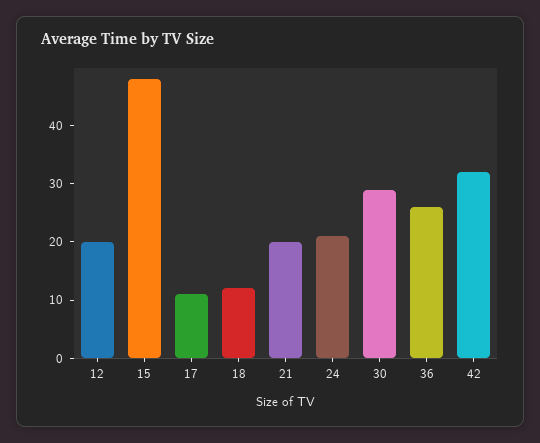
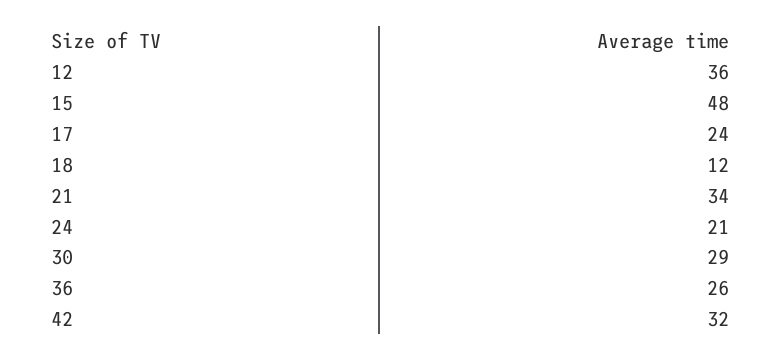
12: 20 -> 36
17: 10 -> 24
21: 20 -> 34

